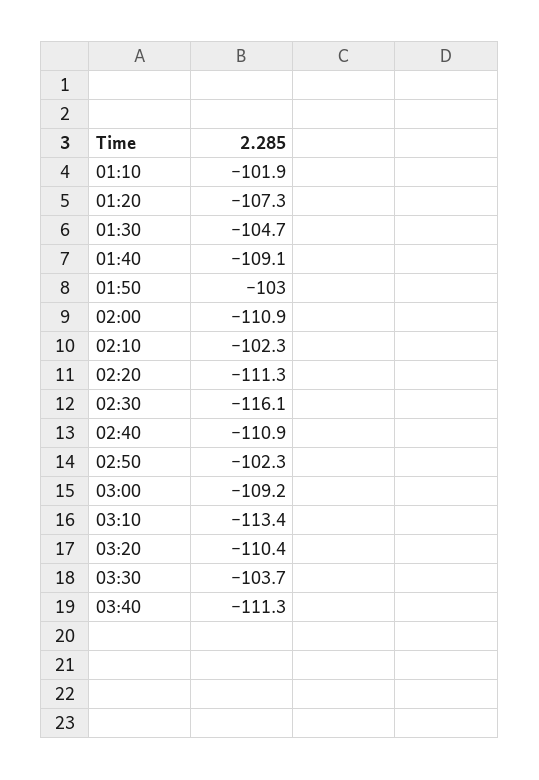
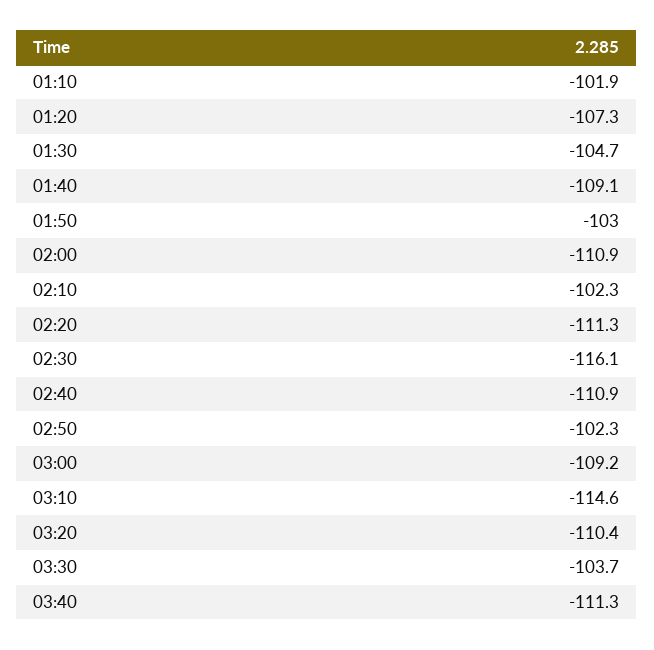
03:10: -113.4 -> -114.6

